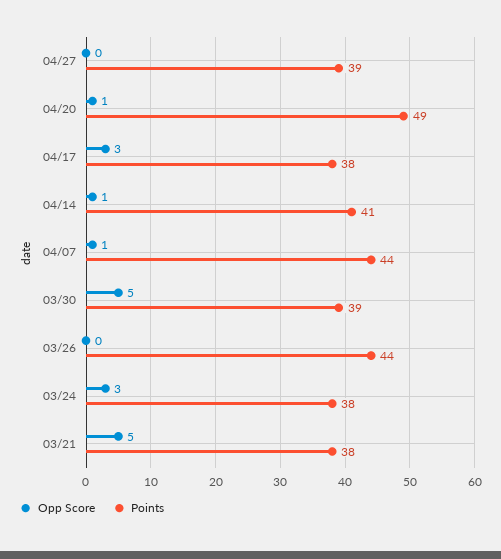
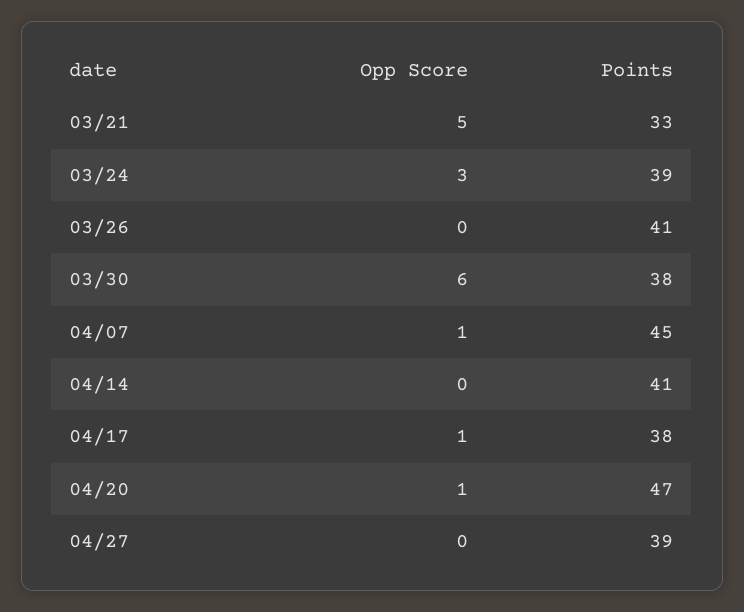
Points, 04/20: 49 -> 47
Opp Score, 04/17: 3 -> 1
Opp Score, 04/14: 1 -> 0
Points, 04/07: 44 -> 45
Opp Score, 03/30: 5 -> 6
Points, 03/30: 39 -> 38
Points, 03/26: 44 -> 41
Points, 03/24: 38 -> 39
Points, 03/21: 38 -> 33

